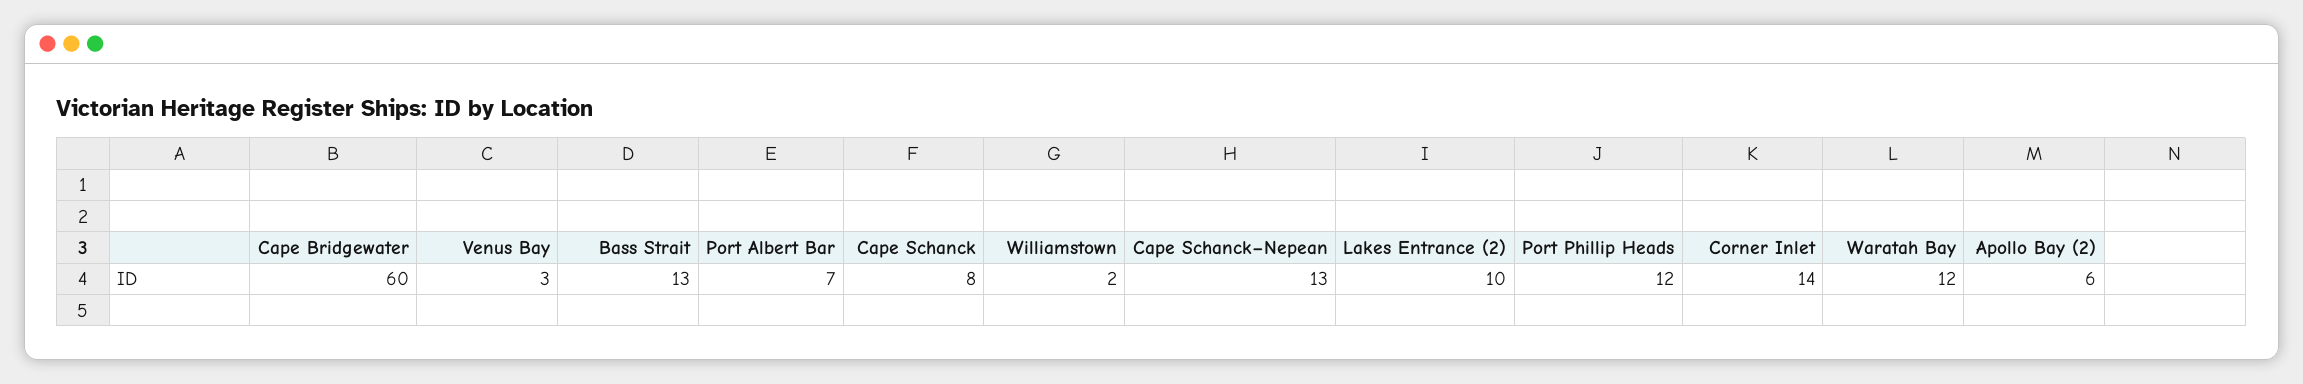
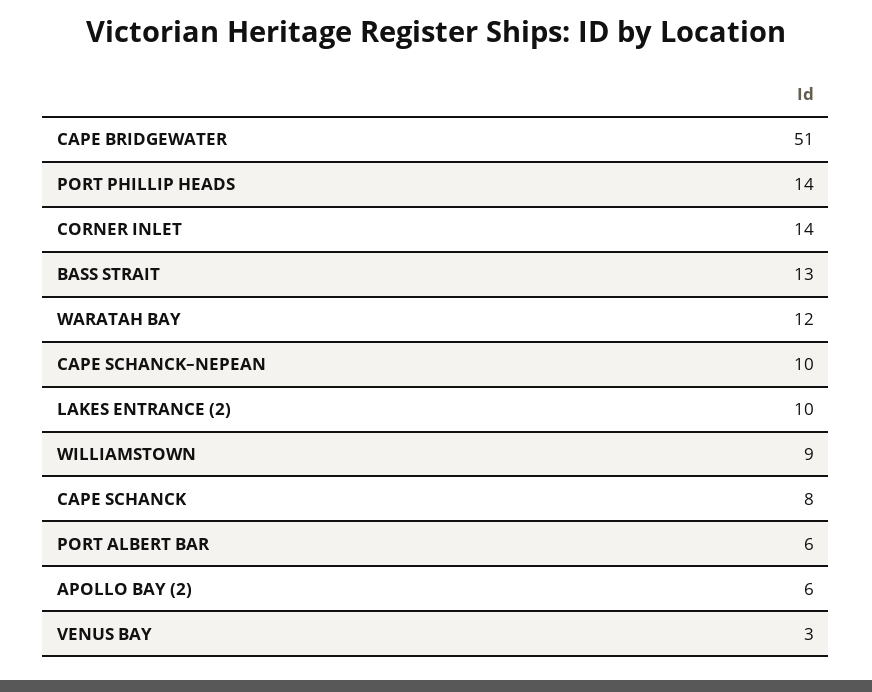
Cape Bridgewater: 60 -> 51
Port Albert Bar: 7 -> 6
Williamstown: 2 -> 9
Cape Schanck–Nepean: 13 -> 10
Port Phillip Heads: 12 -> 14

